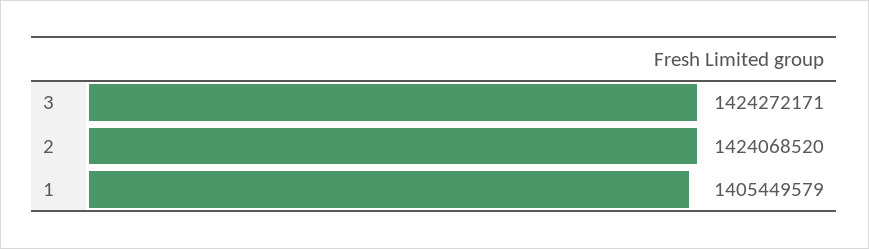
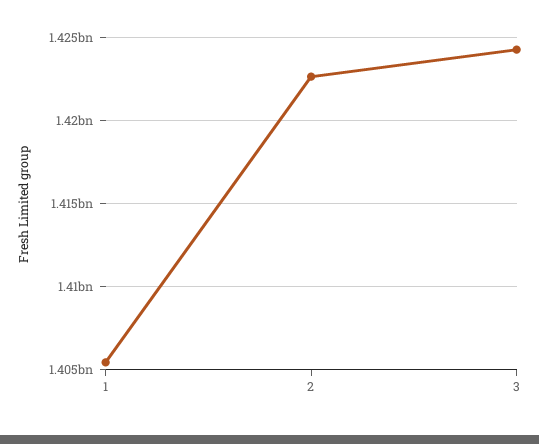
2: 1424068520 -> 1422500000

